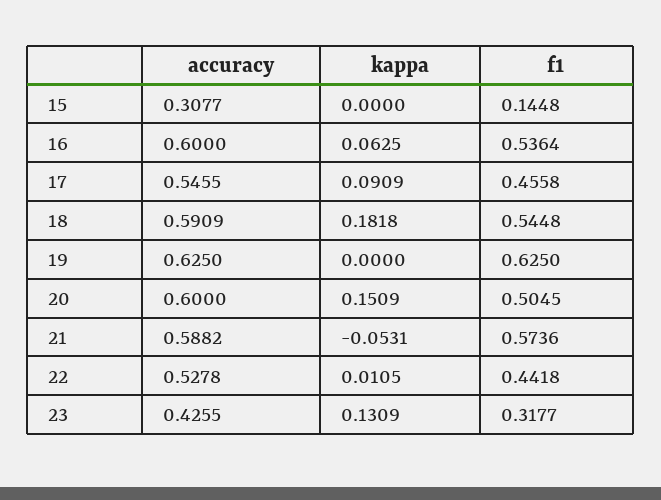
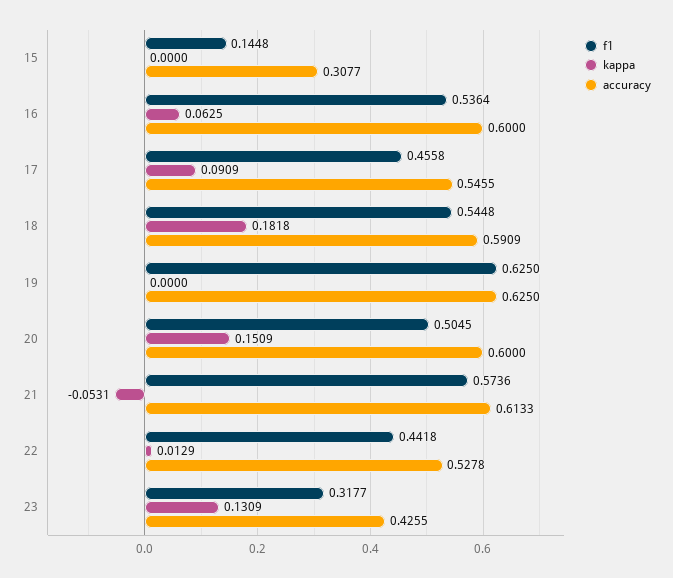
accuracy, 21: 0.5882 -> 0.6133
kappa, 22: 0.0105 -> 0.0129

